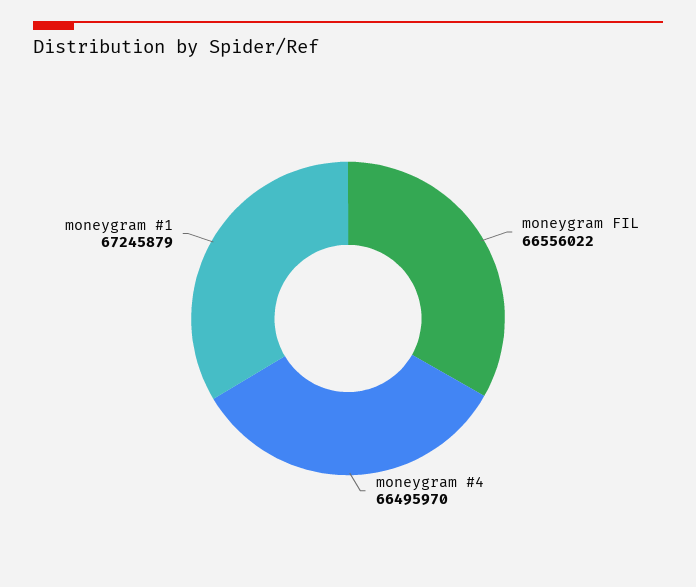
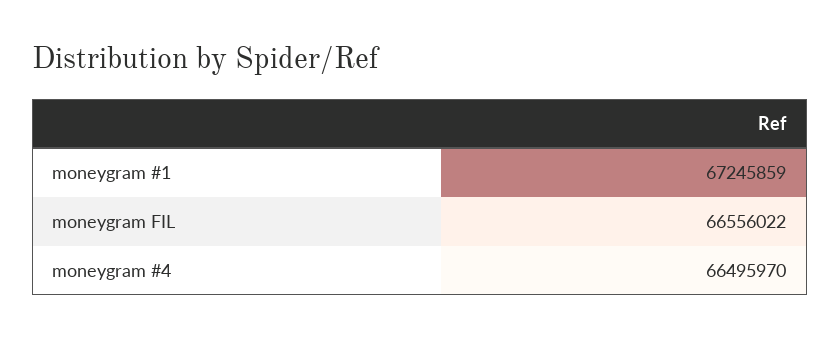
moneygram #1: 67245879 -> 67245859

